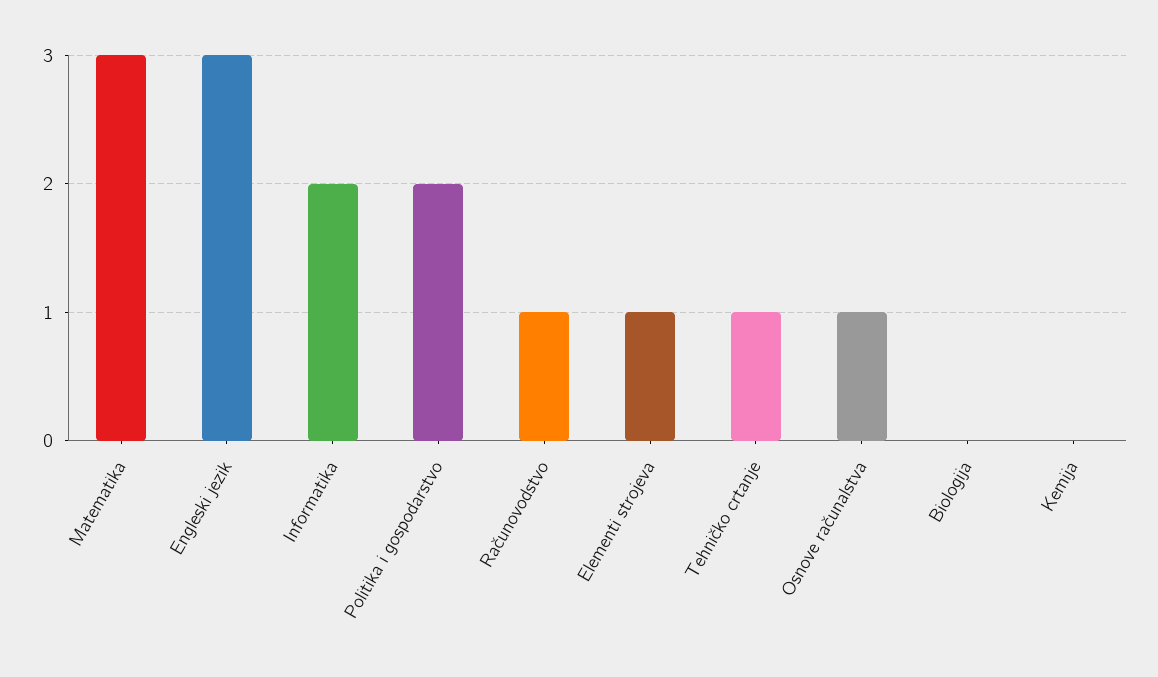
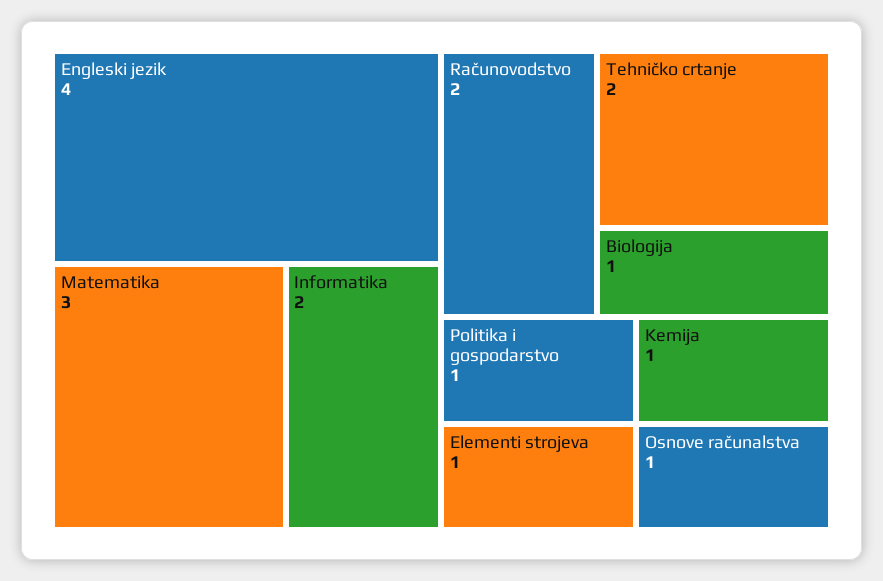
Engleski jezik: 3 -> 4
Politika i gospodarstvo: 2 -> 1
Računovodstvo: 1 -> 2
Tehničko crtanje: 1 -> 2
Biologija: 0 -> 1
Kemija: 0 -> 1

